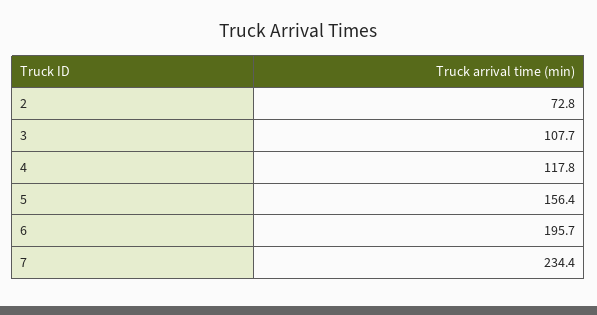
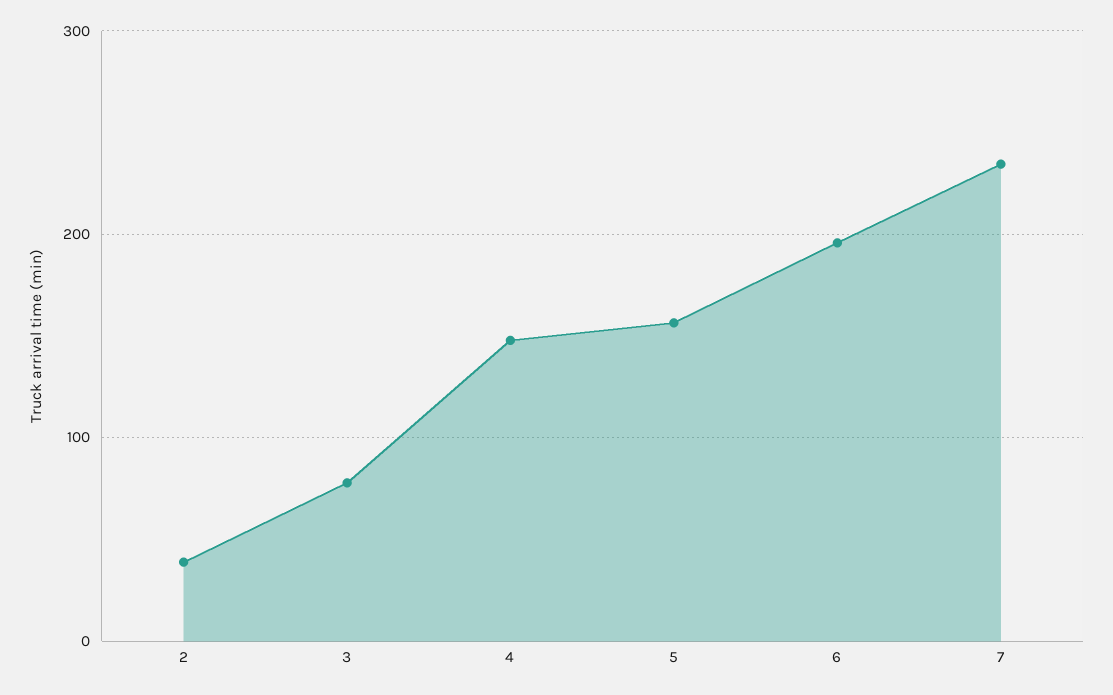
2: 72.8 -> 40
3: 107.7 -> 80
4: 117.8 -> 150

